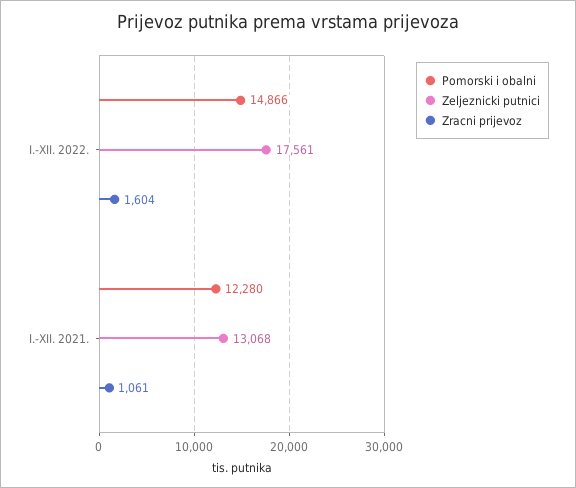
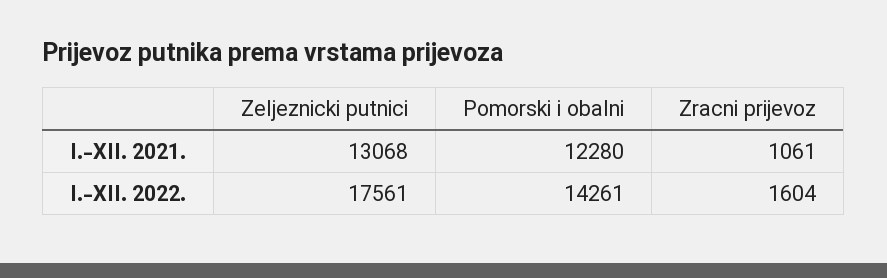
Pomorski i obalni, I.-XII. 2022.: 14866 -> 14261

